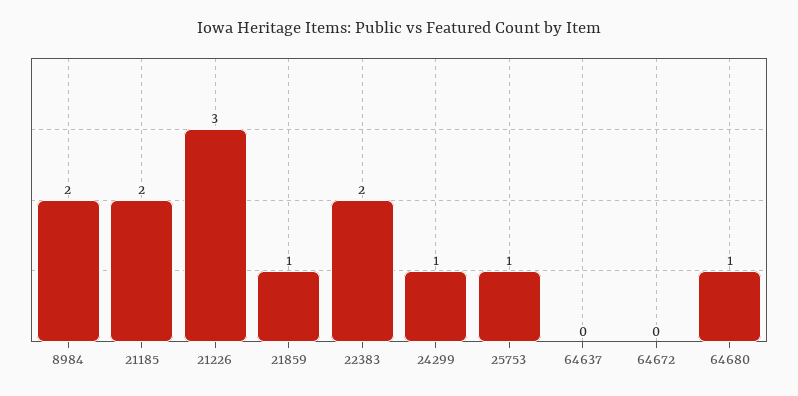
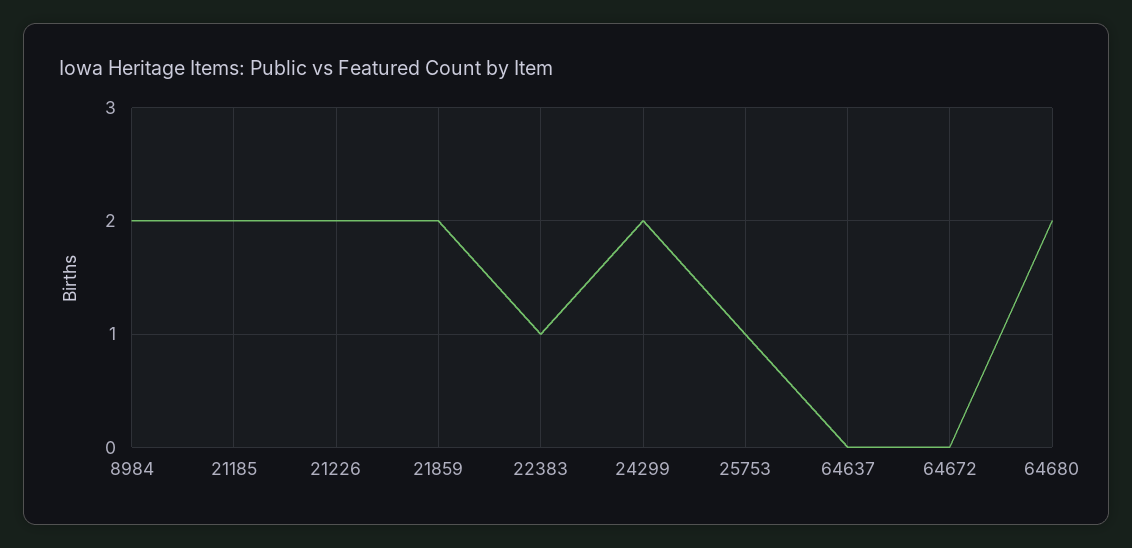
21226: 3 -> 2
21859: 1 -> 2
22383: 2 -> 1
24299: 1 -> 2
64680: 1 -> 2

